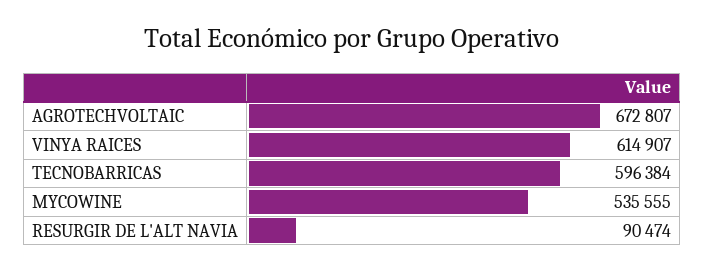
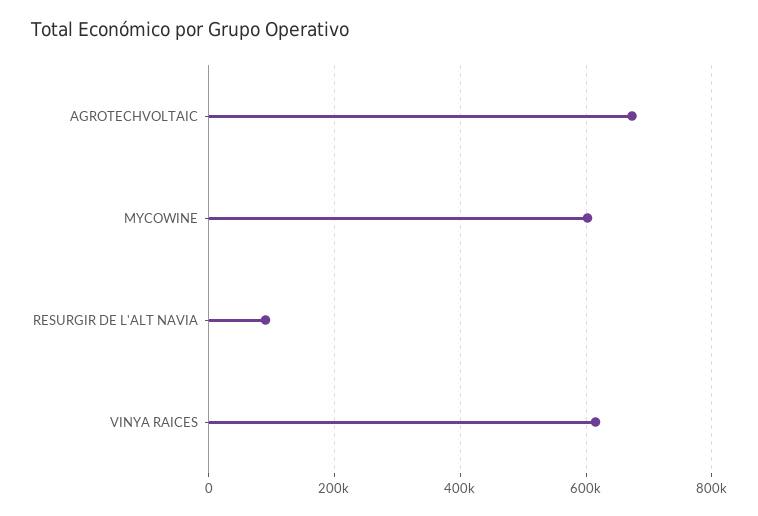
TECNOBARRICAS: 596384 -> none
MYCOWINE: 535555 -> 600000

